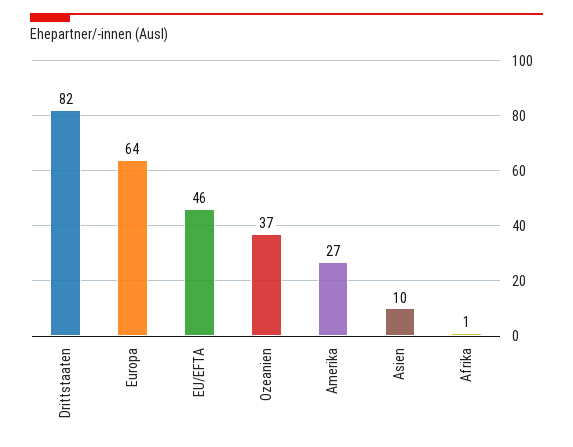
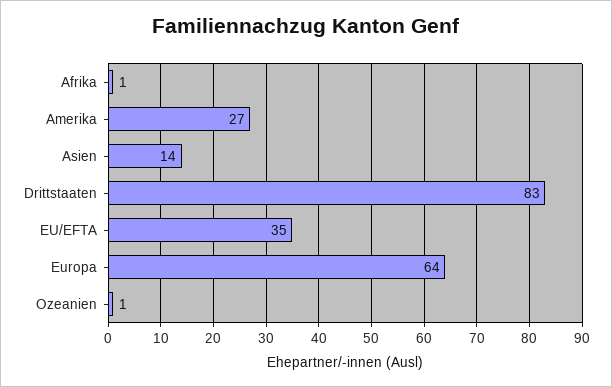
Drittstaaten: 82 -> 83
EU/EFTA: 46 -> 35
Ozeanien: 37 -> 1
Asien: 10 -> 14

